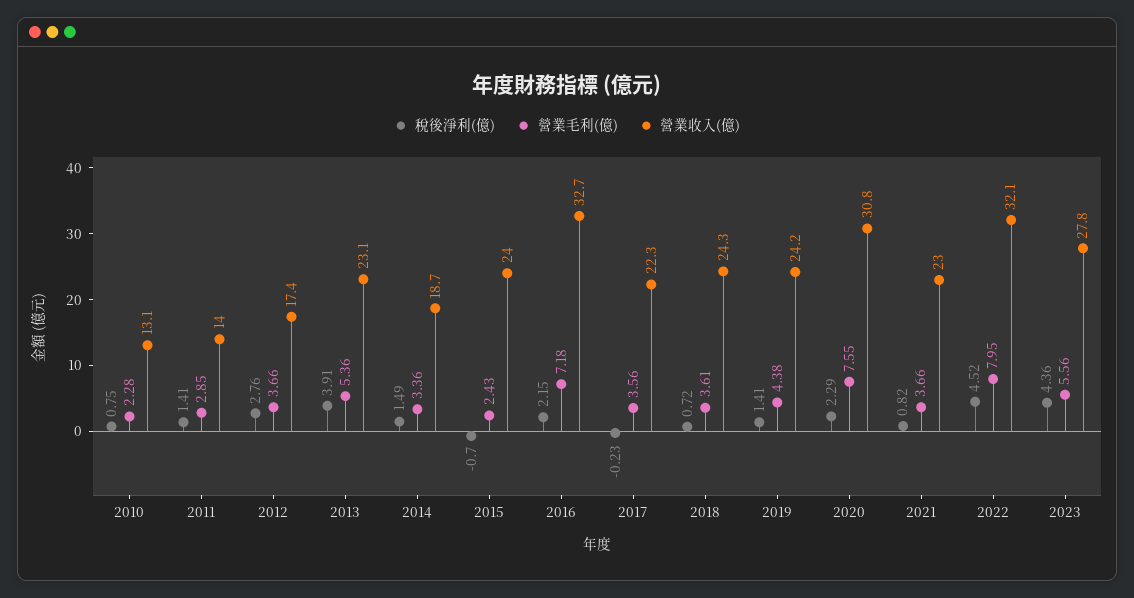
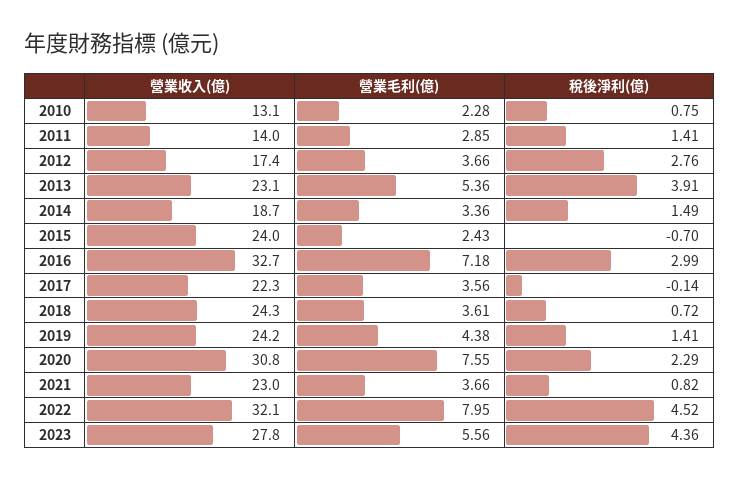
稅後淨利(億), 2016: 2.15 -> 2.99
稅後淨利(億), 2017: -0.23 -> -0.14

